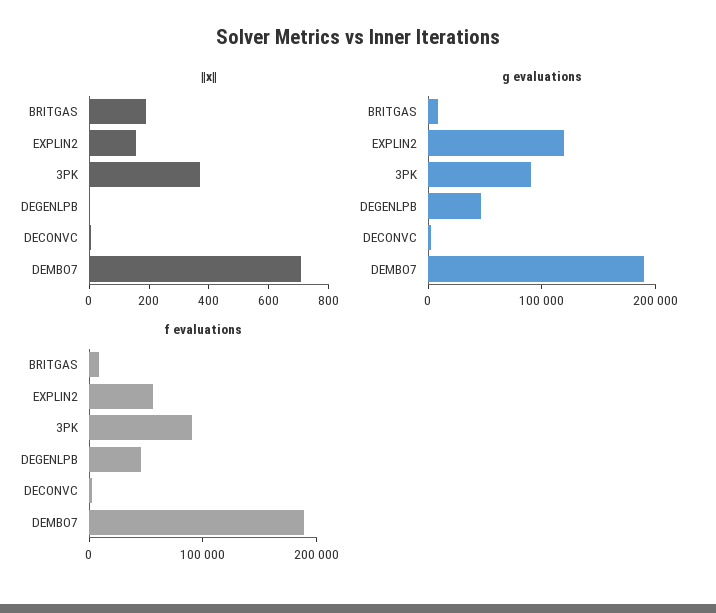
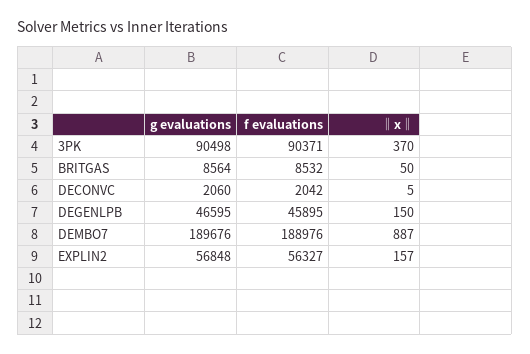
‖x‖, BRITGAS: 200 -> 50
‖x‖, DEGENLPB: 0 -> 150
‖x‖, DEMBO7: 700 -> 887
g evaluations, EXPLIN2: 120000 -> 56848

